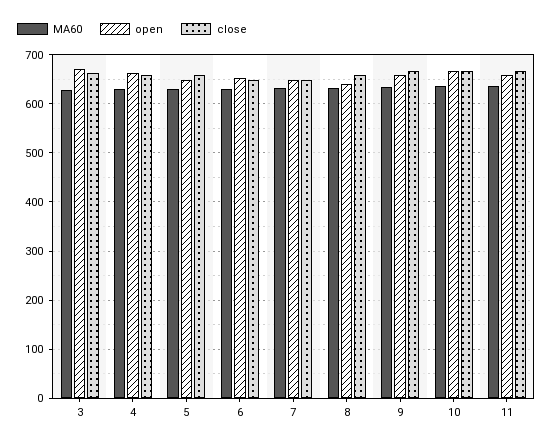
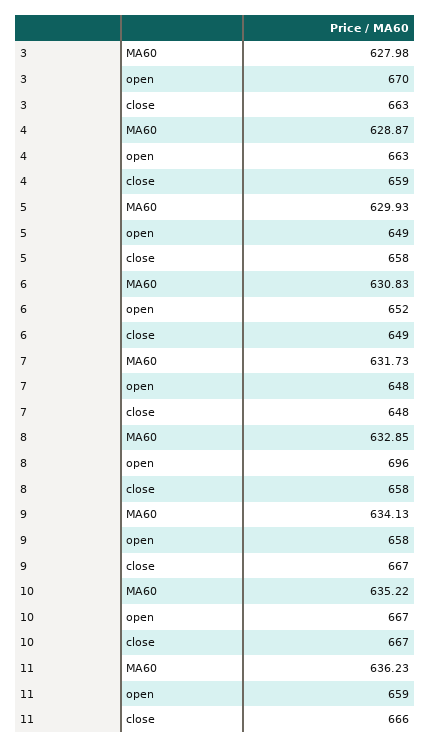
open, 8: 640 -> 696

